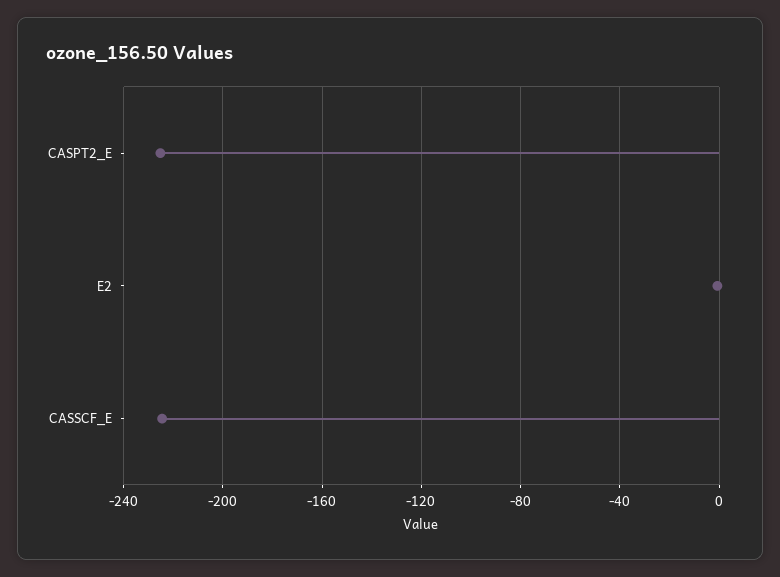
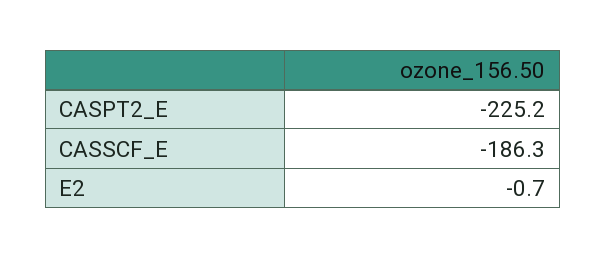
CASSCF_E: -225 -> -186.3

